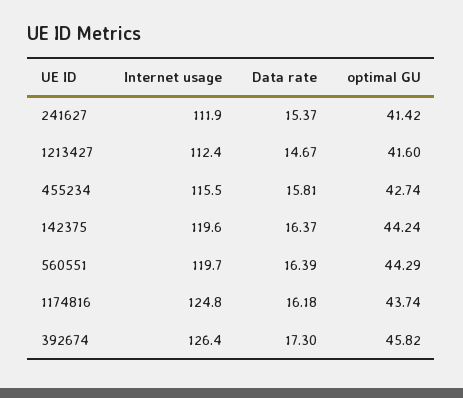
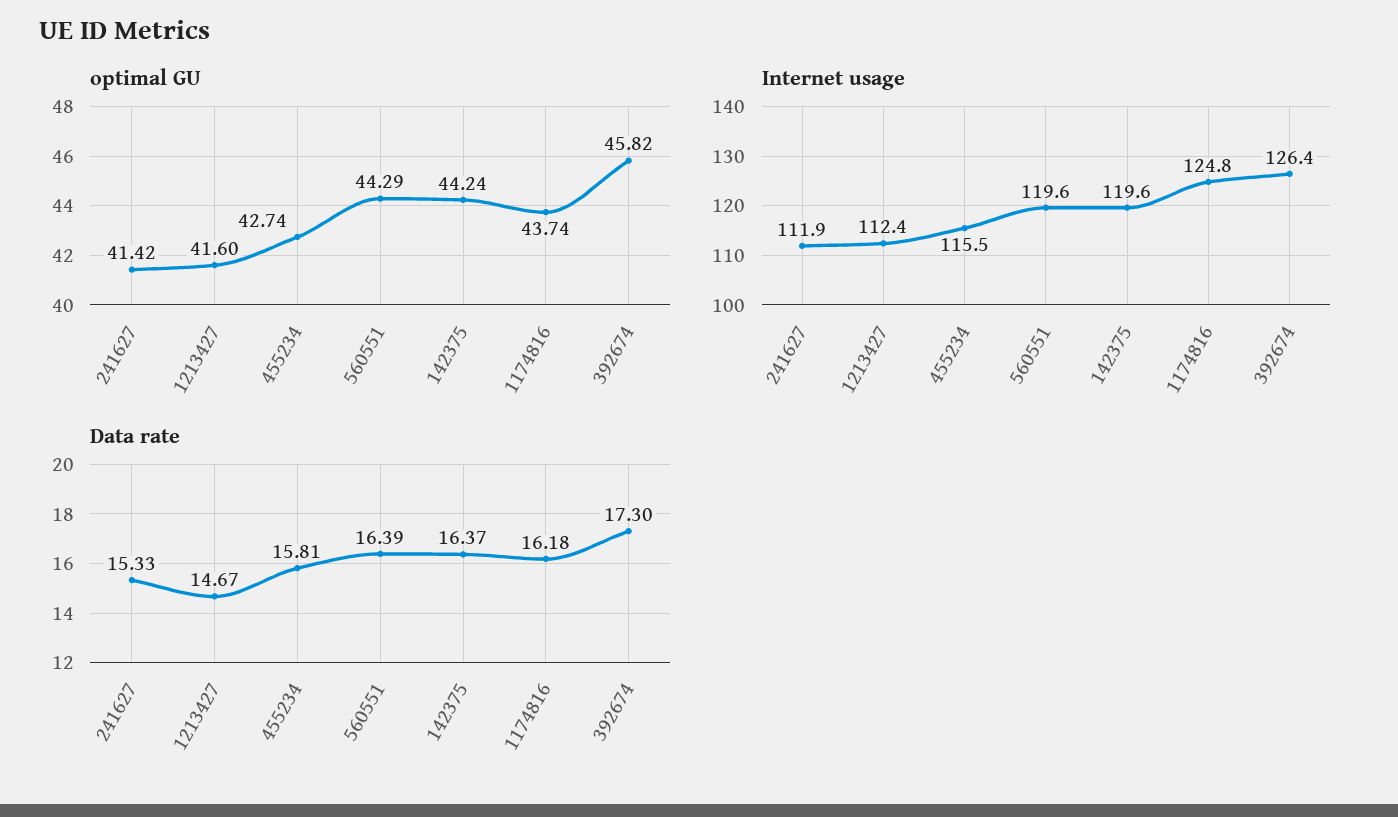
Data rate, 241627: 15.37 -> 15.33
Internet usage, 560551: 119.7 -> 119.6

